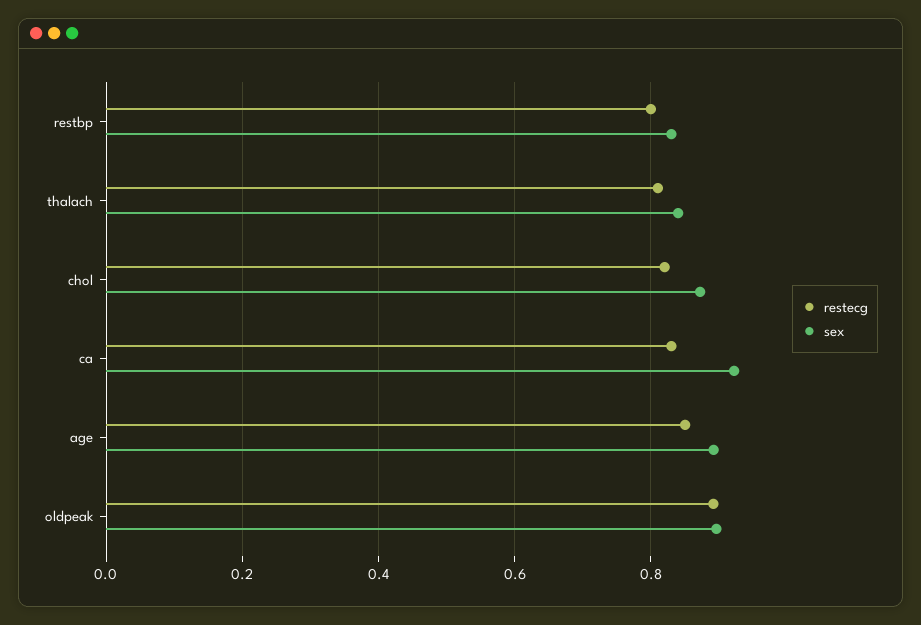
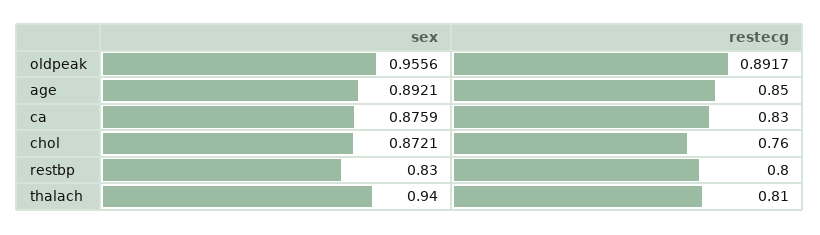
sex, thalach: 0.84 -> 0.94
restecg, chol: 0.82 -> 0.76
sex, ca: 0.92 -> 0.8759
sex, oldpeak: 0.9 -> 0.9556

